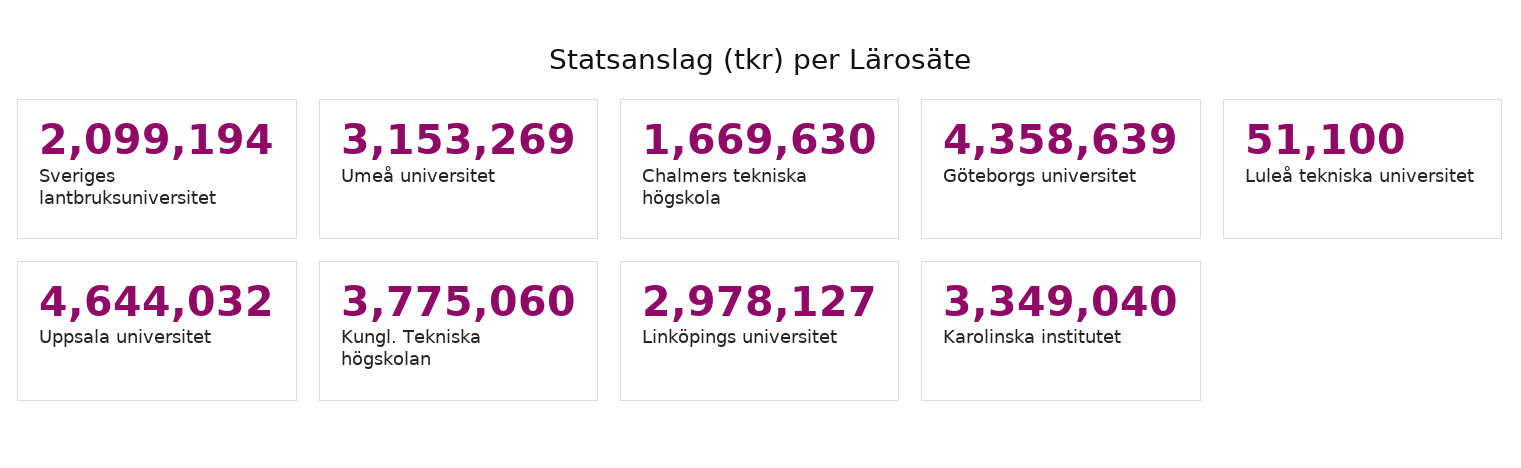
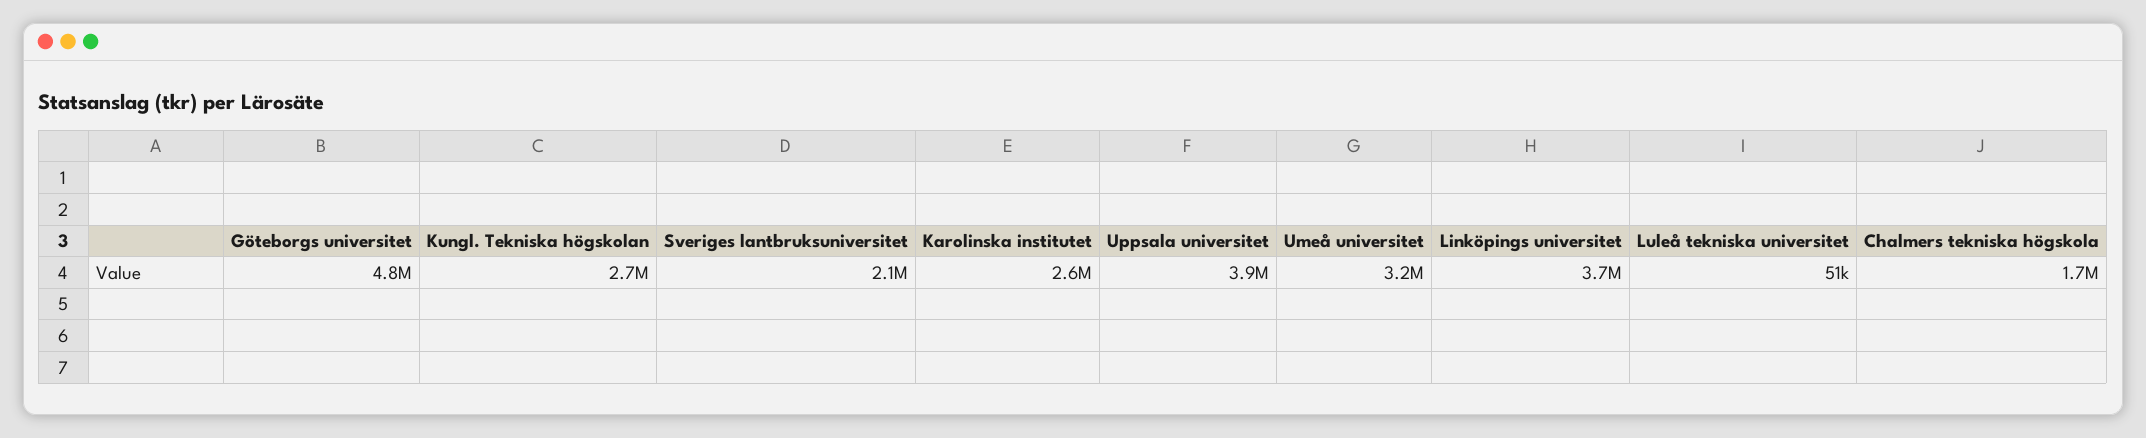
Göteborgs universitet: 4358639 -> 4800000
Uppsala universitet: 4644032 -> 3900000
Kungl. Tekniska högskolan: 3775060 -> 2700000
Linköpings universitet: 2978127 -> 3700000
Karolinska institutet: 3349040 -> 2600000

